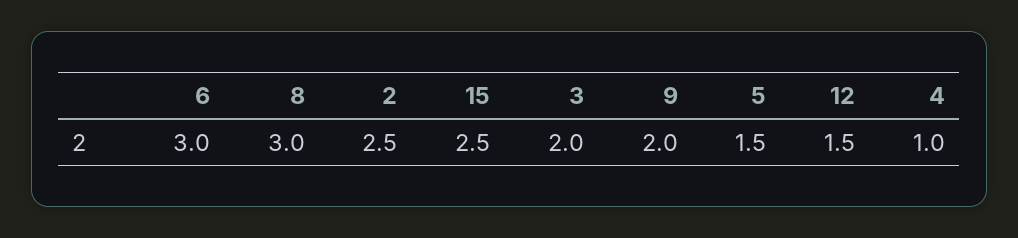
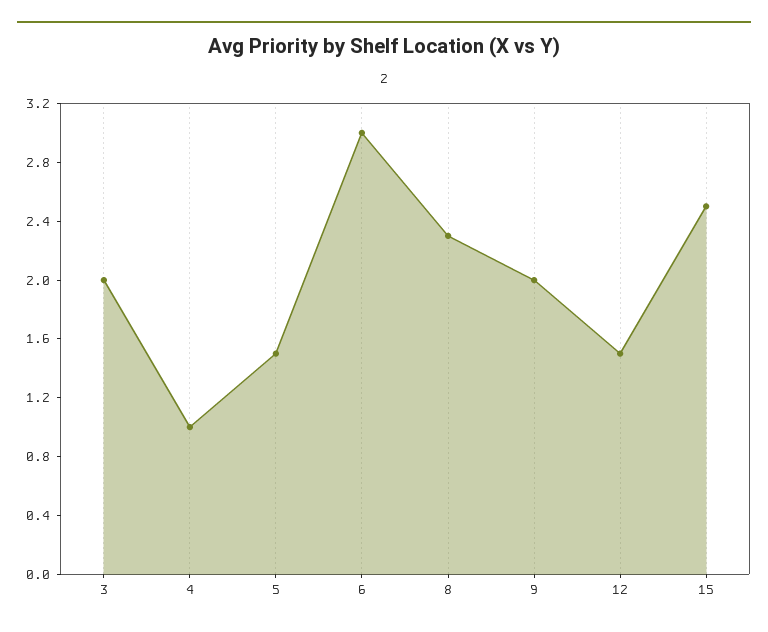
8: 3 -> 2.3
2: 2.5 -> none

